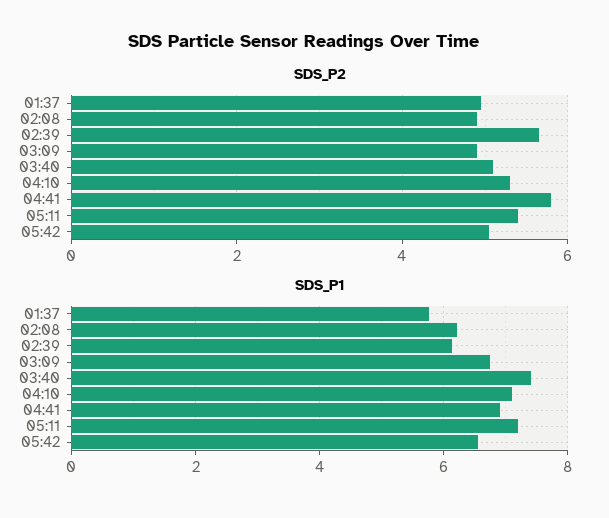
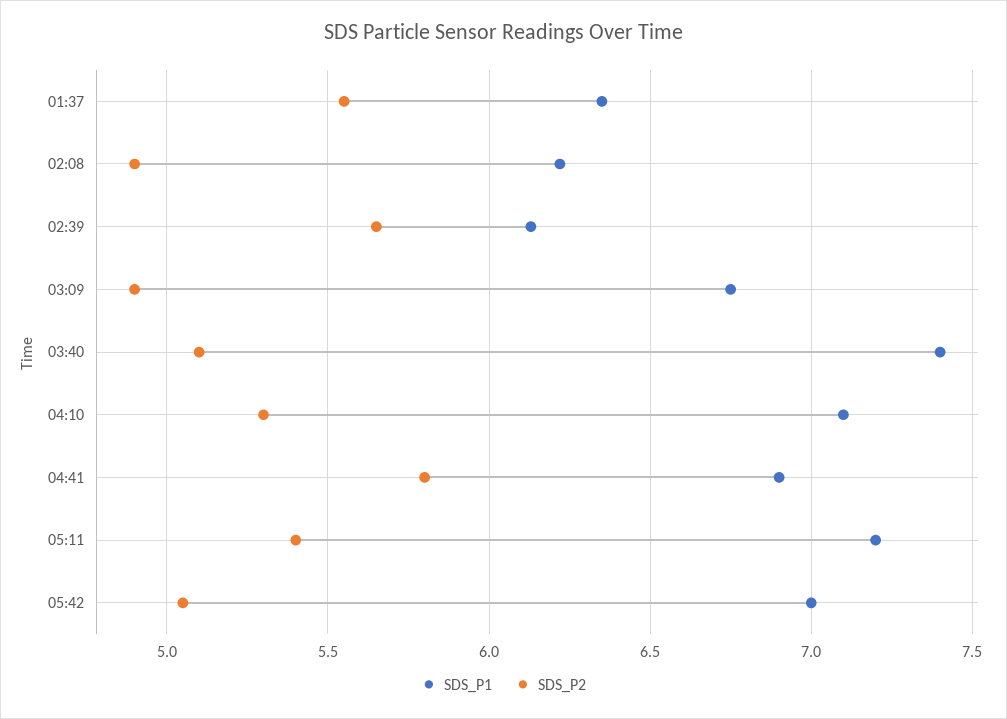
SDS_P2, 01:37: 5 -> 5.55
SDS_P1, 01:37: 5.8 -> 6.35
SDS_P1, 05:42: 6.6 -> 7

